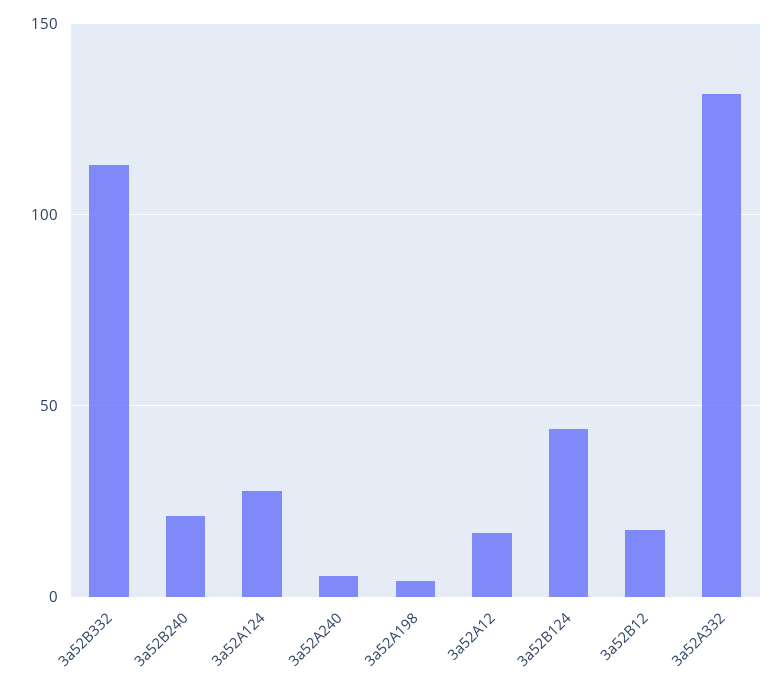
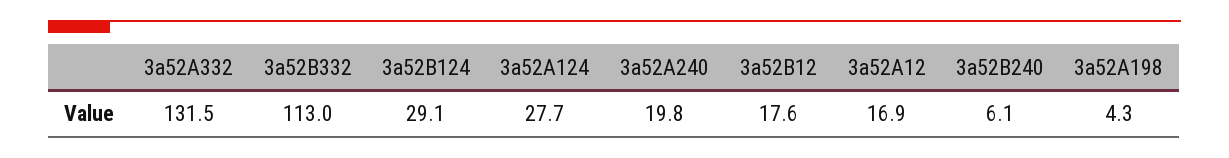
3a52B240: 20 -> 6.1
3a52A240: 5 -> 19.8
3a52B124: 45 -> 29.1

